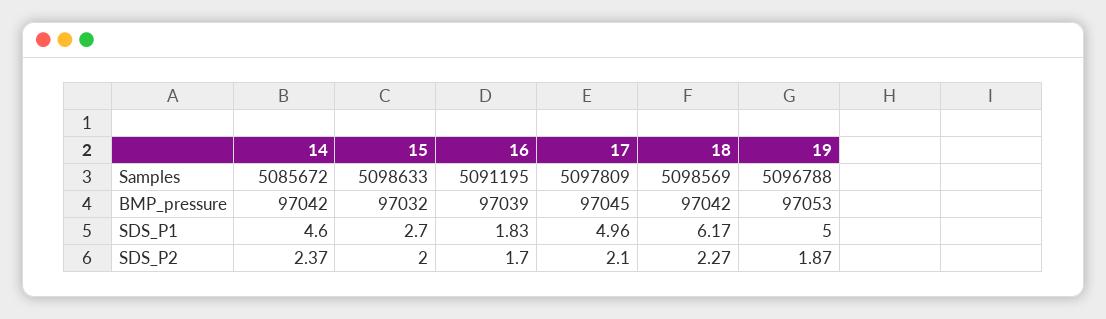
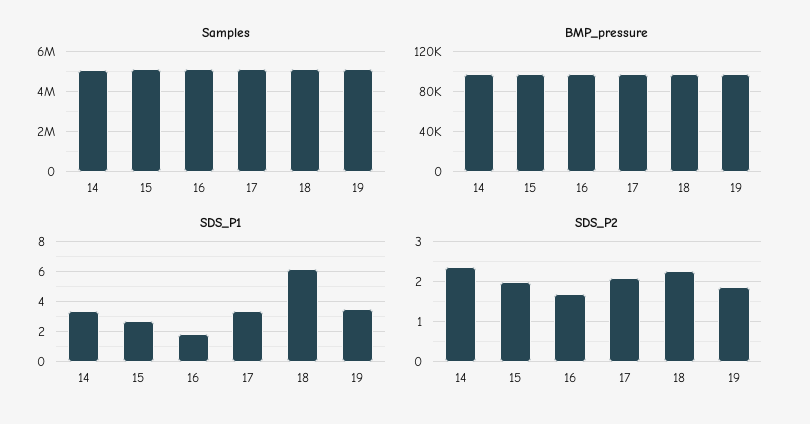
SDS_P1, 14: 4.6 -> 3.5
SDS_P1, 17: 4.96 -> 3.5
SDS_P1, 19: 5 -> 3.5

